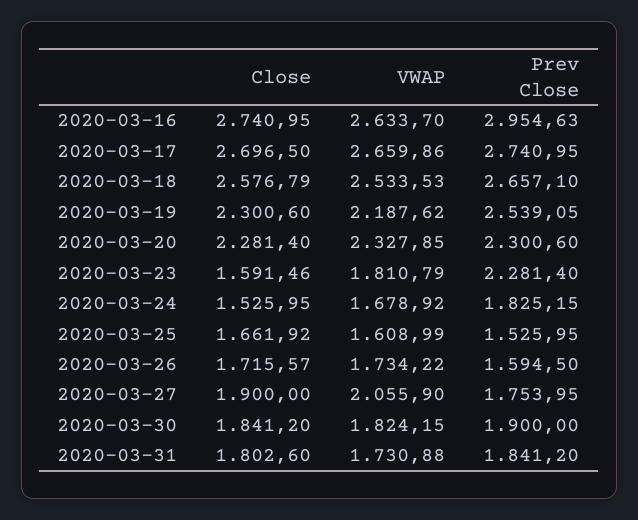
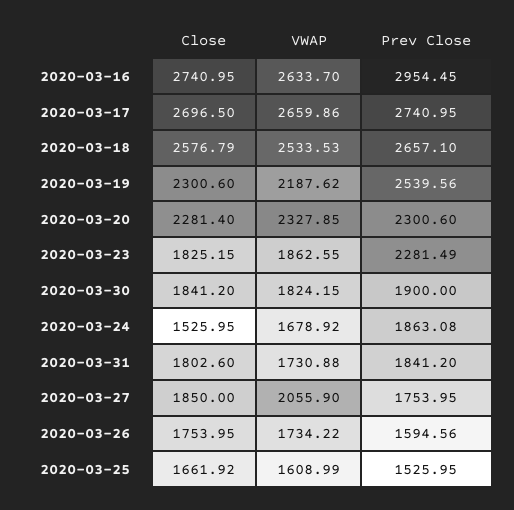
Prev Close, 2020-03-16: 2954.63 -> 2954.45
Prev Close, 2020-03-19: 2539.05 -> 2539.56
Close, 2020-03-23: 1591.46 -> 1825.15
VWAP, 2020-03-23: 1810.79 -> 1862.55
Prev Close, 2020-03-23: 2281.4 -> 2281.49
Prev Close, 2020-03-24: 1825.15 -> 1863.08
Close, 2020-03-26: 1715.57 -> 1753.95
Prev Close, 2020-03-26: 1594.5 -> 1594.56
Close, 2020-03-27: 1900 -> 1850

